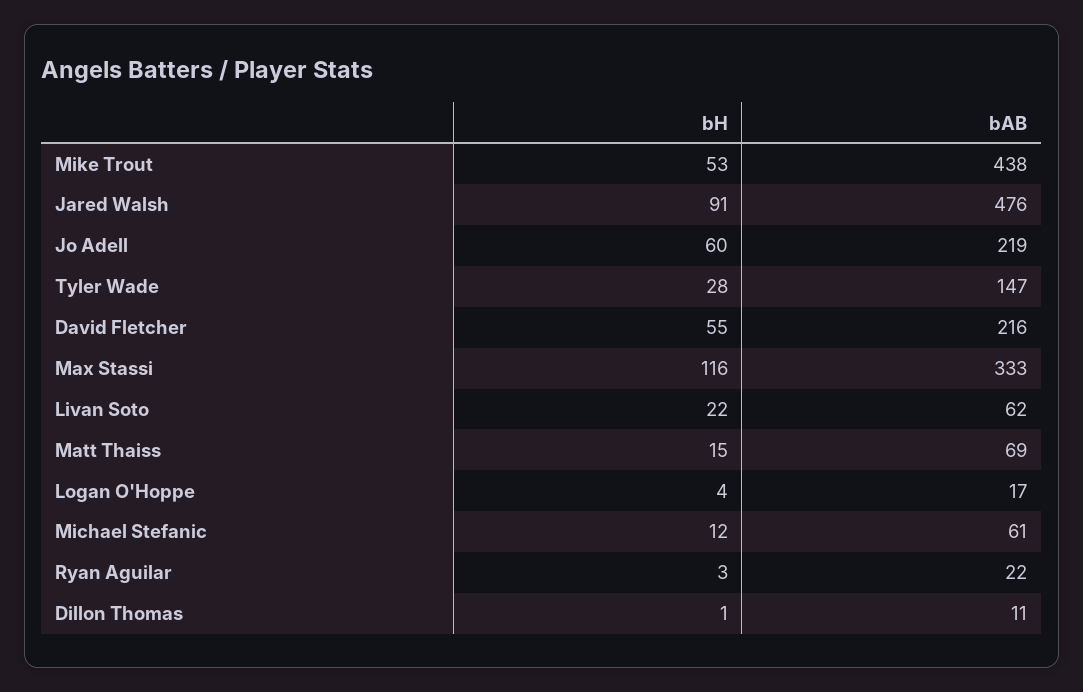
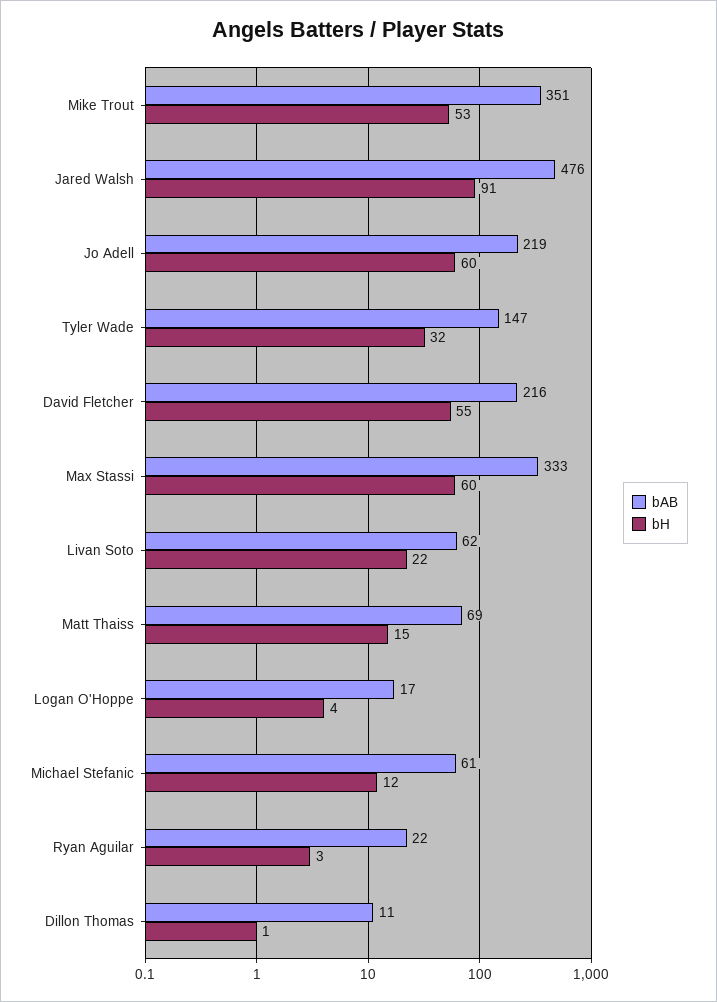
bAB, Mike Trout: 438 -> 351
bH, Tyler Wade: 28 -> 32
bH, Max Stassi: 116 -> 60

